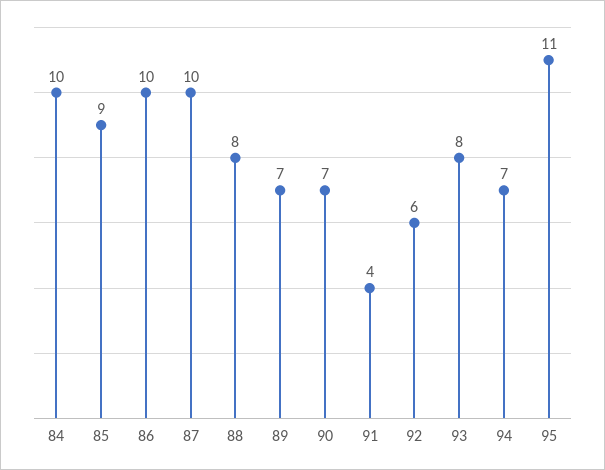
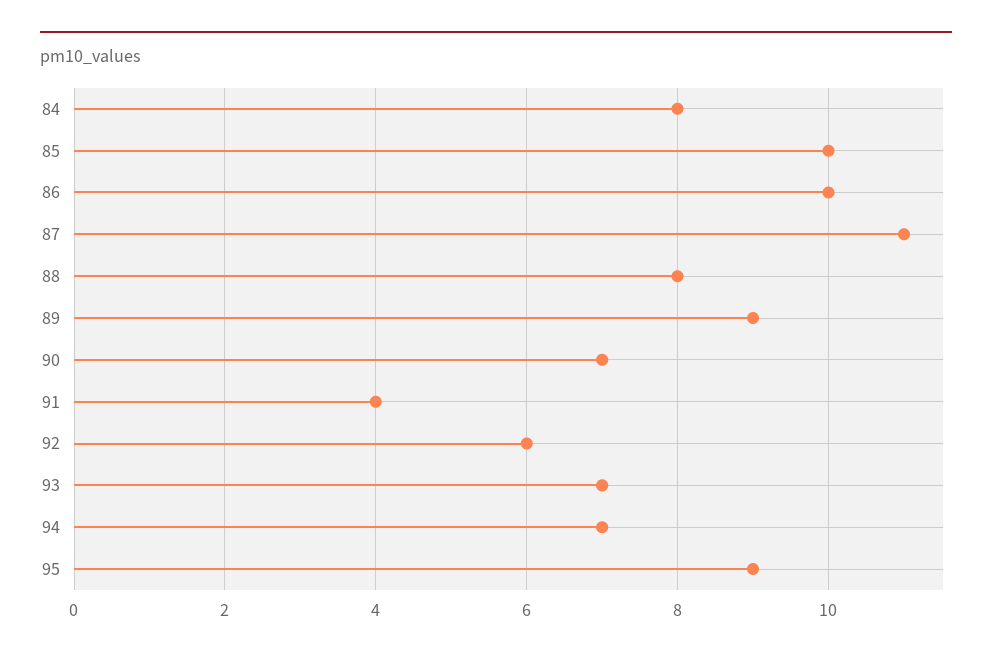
84: 10 -> 8
85: 9 -> 10
87: 10 -> 11
89: 7 -> 9
93: 8 -> 7
95: 11 -> 9

